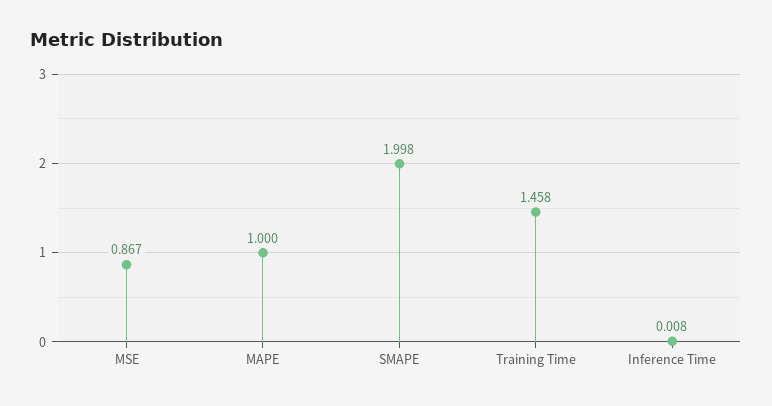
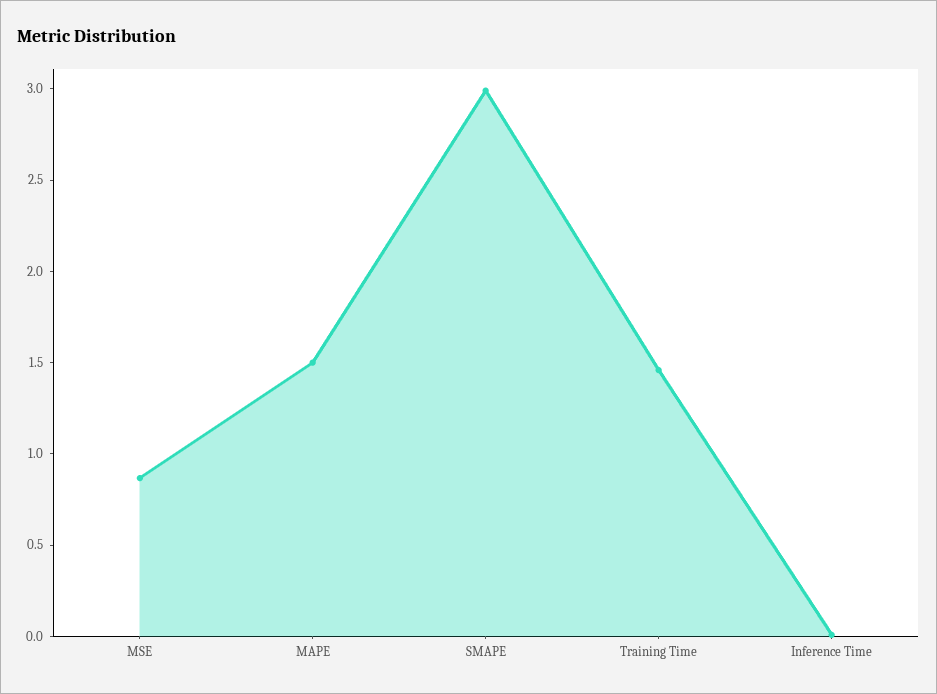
MAPE: 1 -> 1.5
SMAPE: 1.998 -> 3

